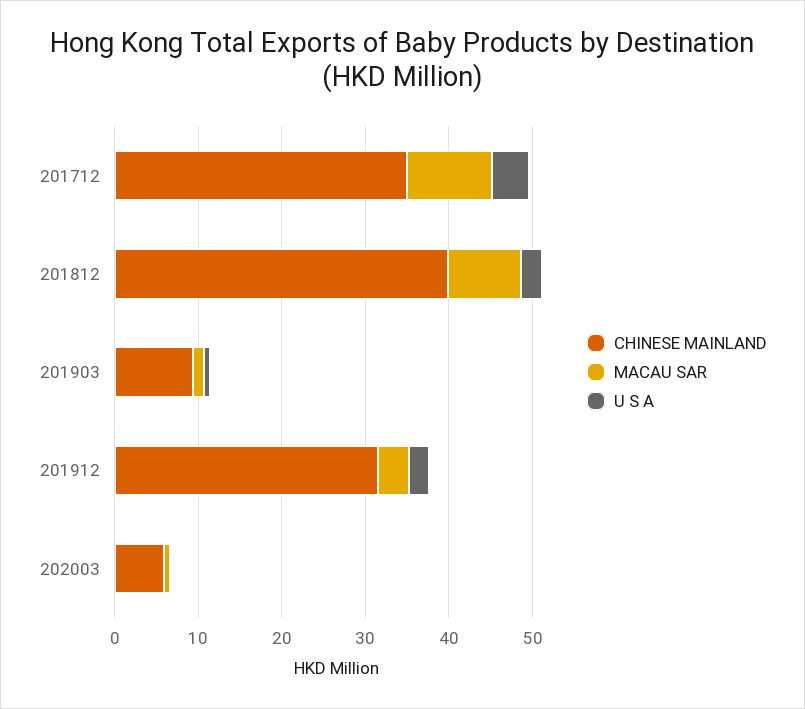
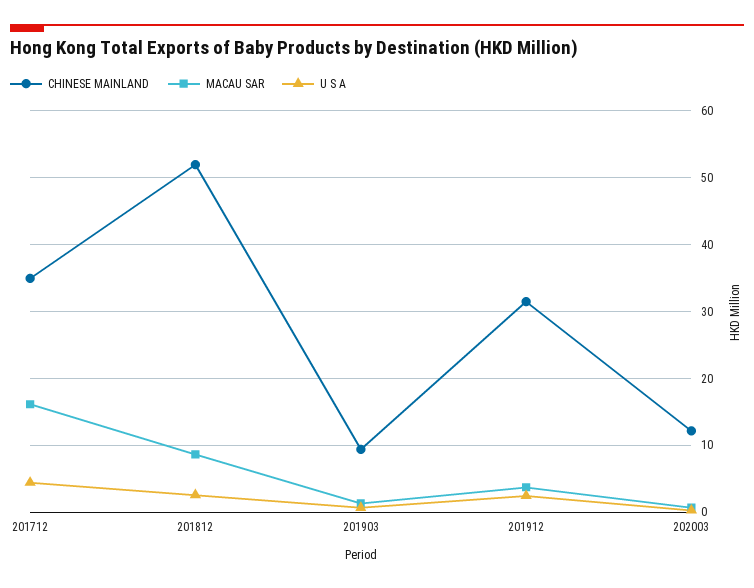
MACAU SAR, 201712: 10 -> 16
CHINESE MAINLAND, 201812: 40 -> 52
CHINESE MAINLAND, 202003: 6 -> 12

